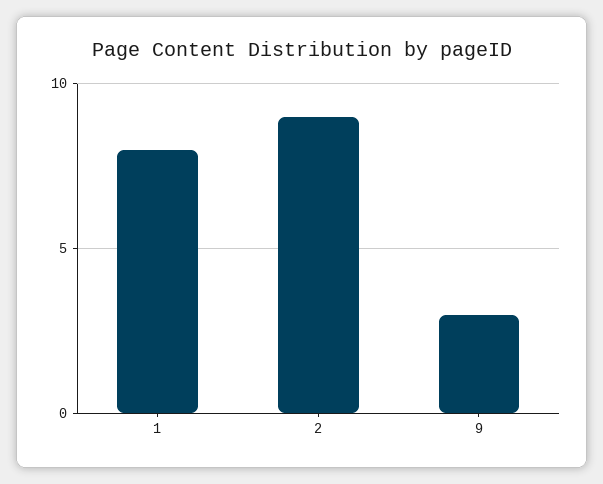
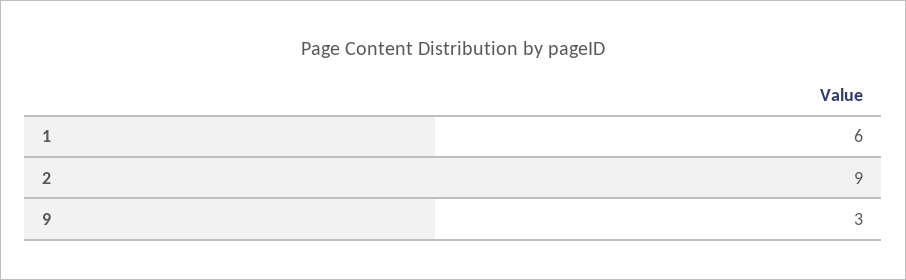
1: 8 -> 6

